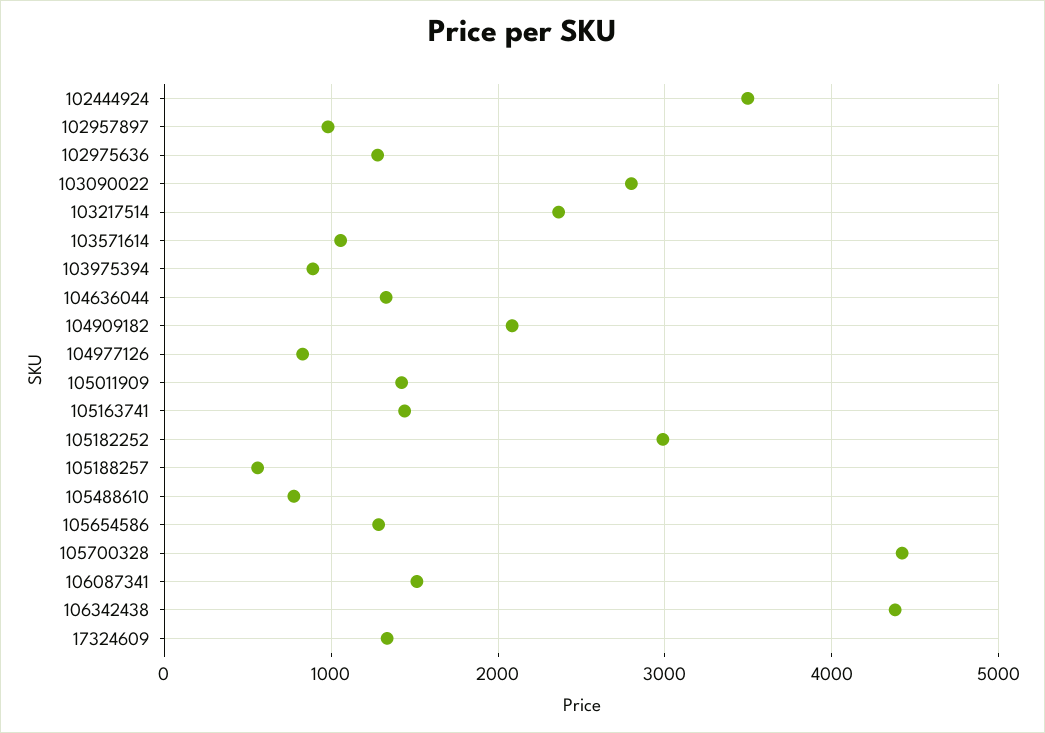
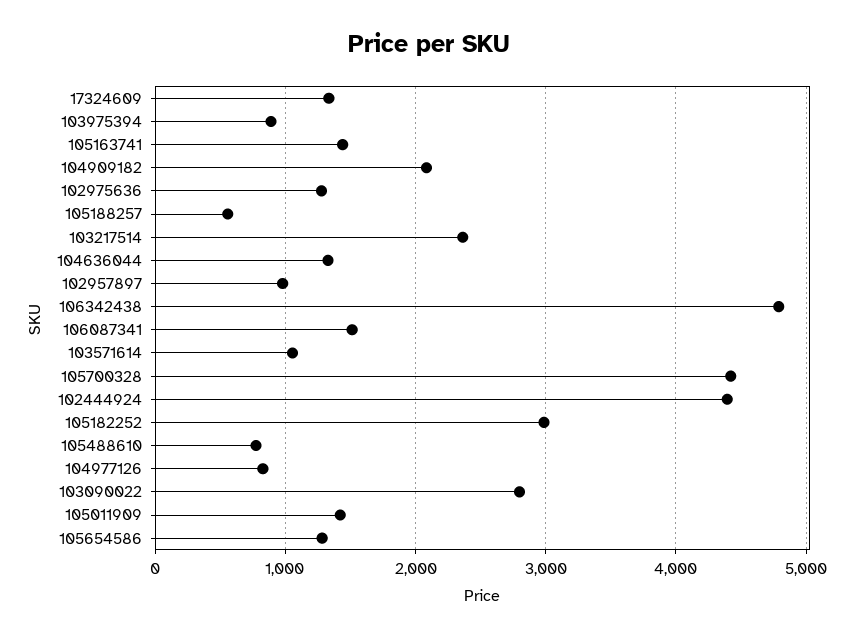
102444924: 3500 -> 4400
106342438: 4400 -> 4800

